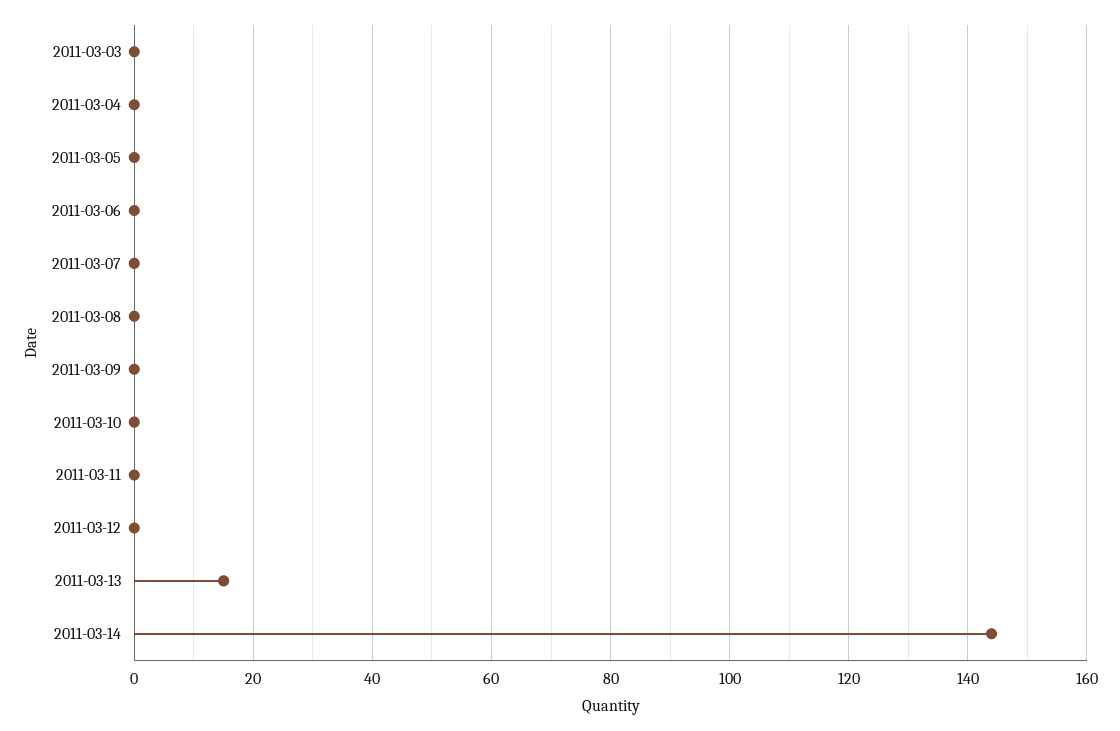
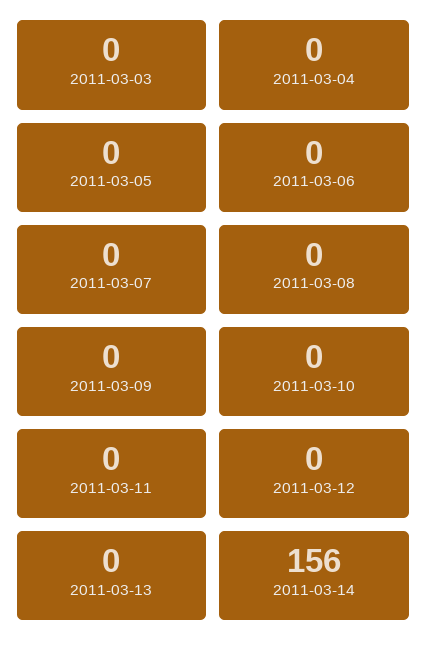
2011-03-13: 15 -> 0
2011-03-14: 145 -> 156

